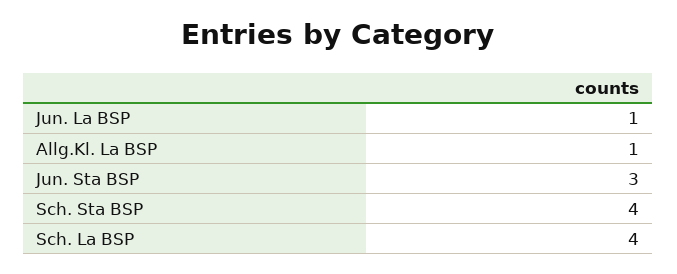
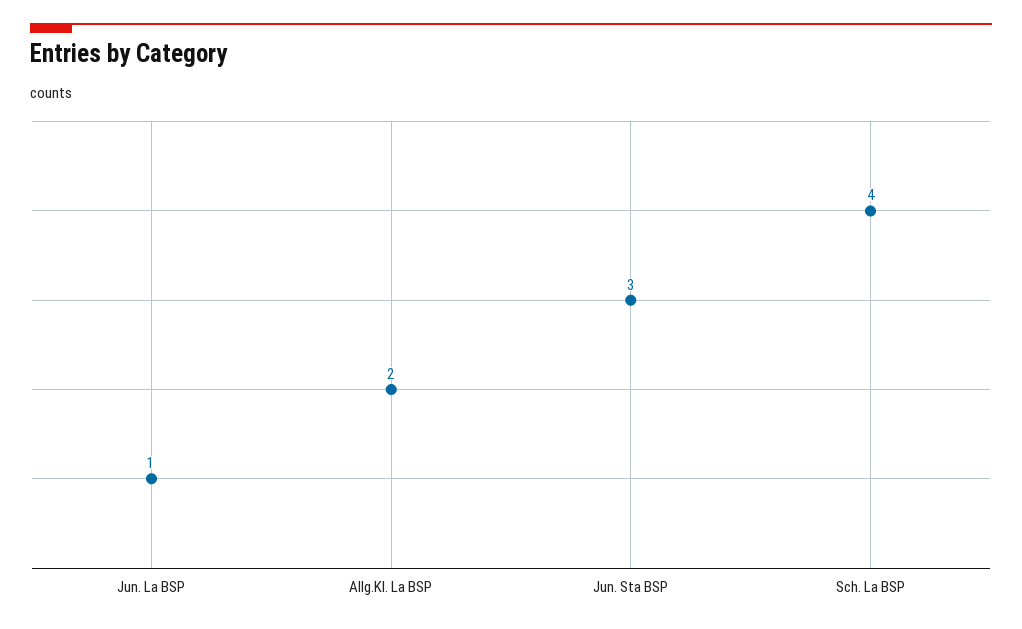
Allg.Kl. La BSP: 1 -> 2
Sch. Sta BSP: 4 -> none

